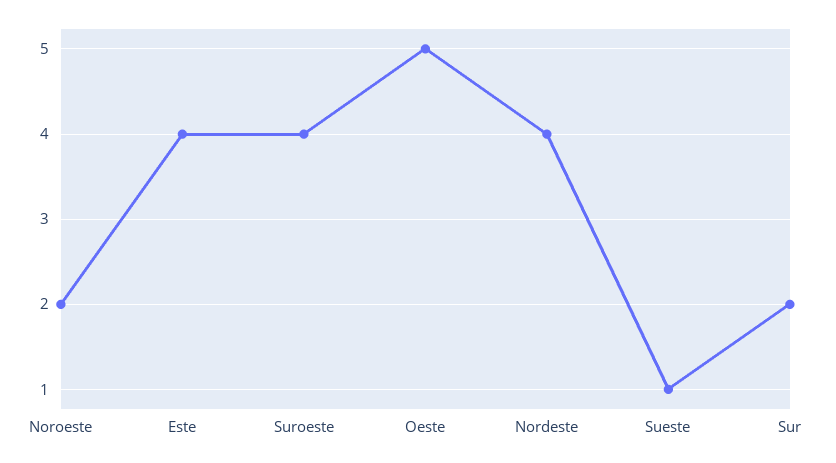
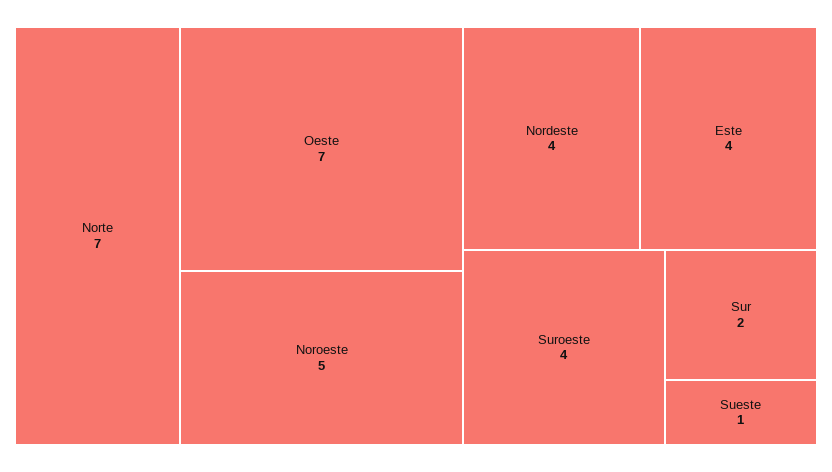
Noroeste: 2 -> 5
Oeste: 5 -> 7
Norte: none -> 7

